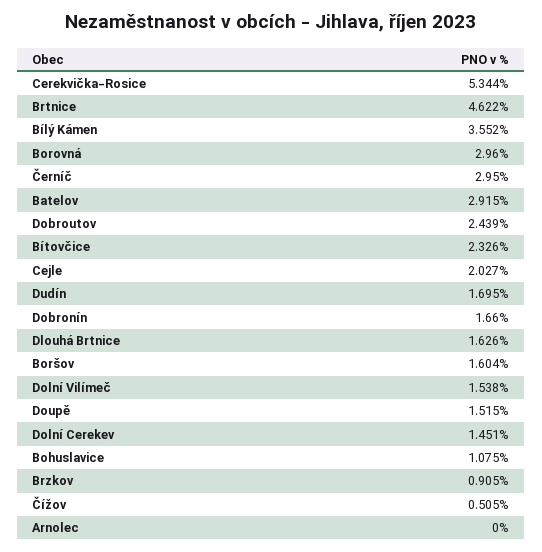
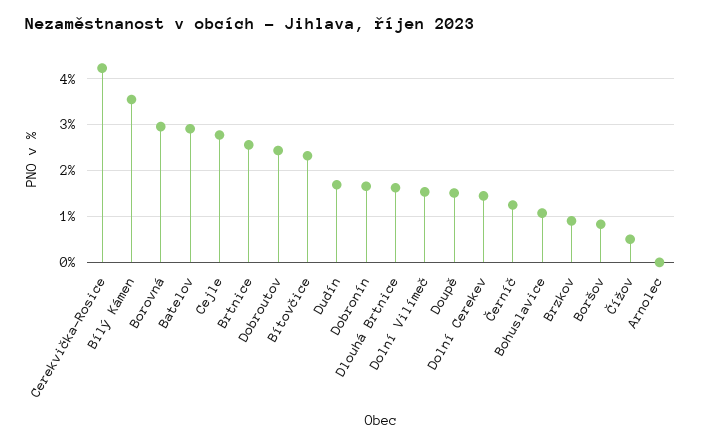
Cerekvička-Rosice: 5.344 -> 4.2
Brtnice: 4.622 -> 2.6
Černíč: 2.95 -> 1.2
Cejle: 2.027 -> 2.8
Boršov: 1.604 -> 0.8

